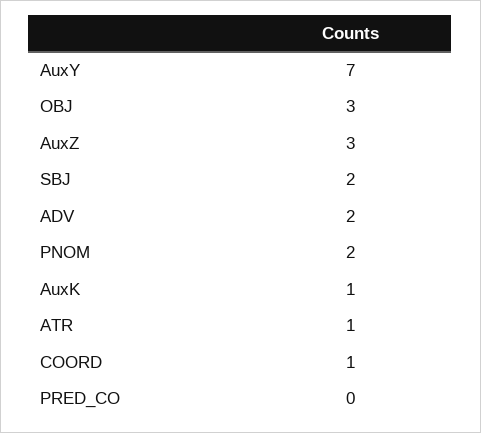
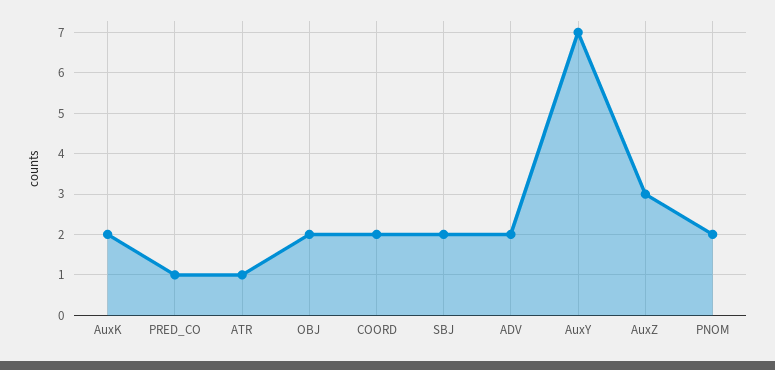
OBJ: 3 -> 2
AuxK: 1 -> 2
COORD: 1 -> 2
PRED_CO: 0 -> 1

